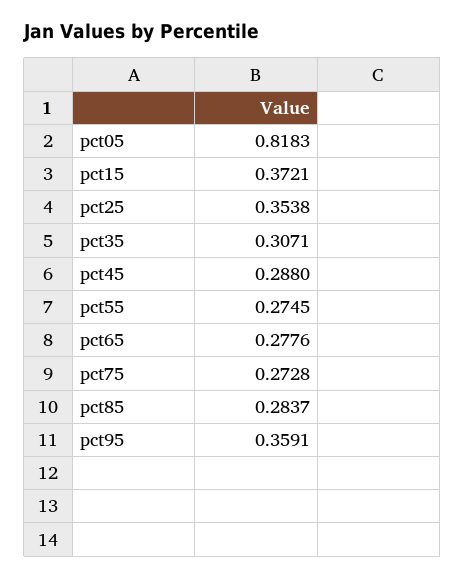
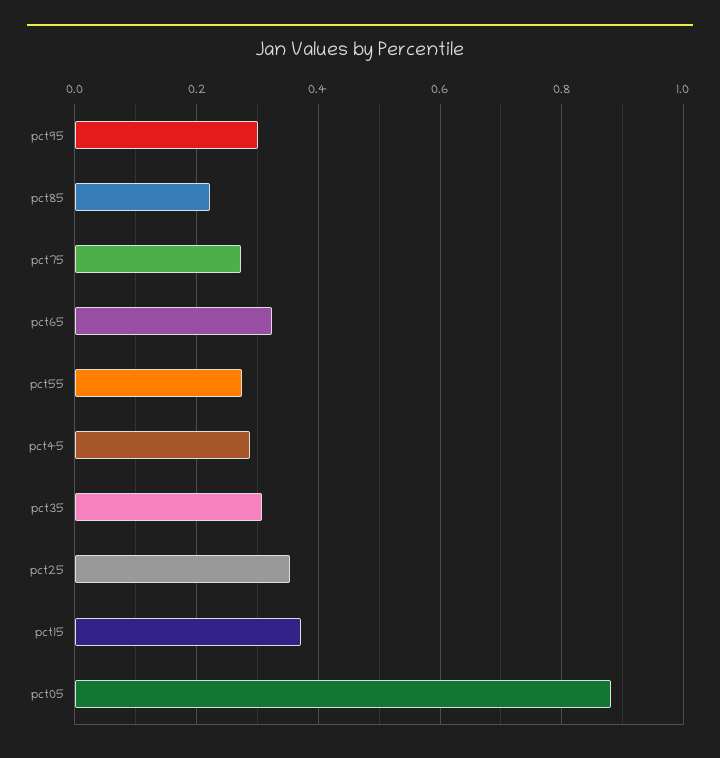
pct05: 0.8183 -> 0.88
pct65: 0.2776 -> 0.32
pct85: 0.2837 -> 0.22
pct95: 0.3591 -> 0.3

